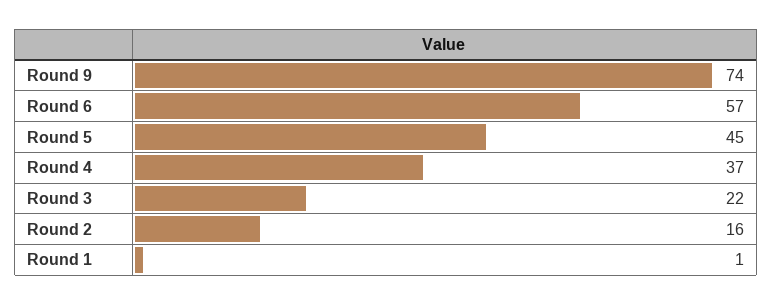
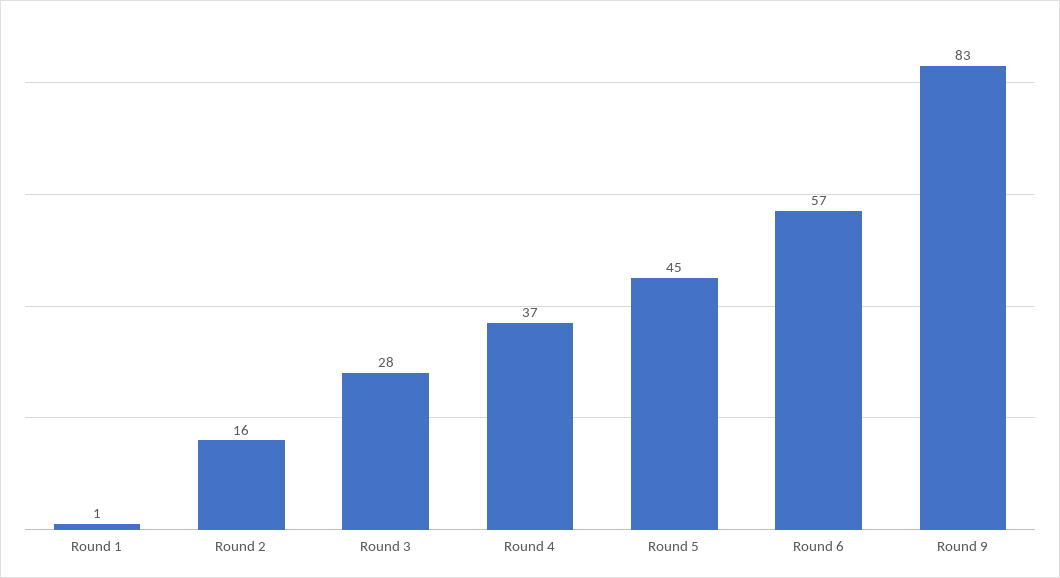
Round 9: 74 -> 83
Round 3: 22 -> 28

